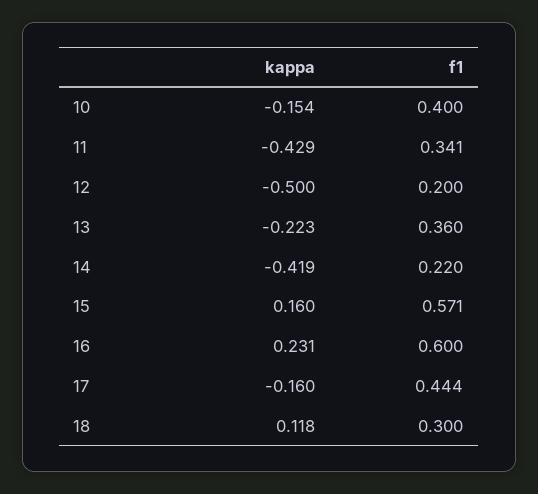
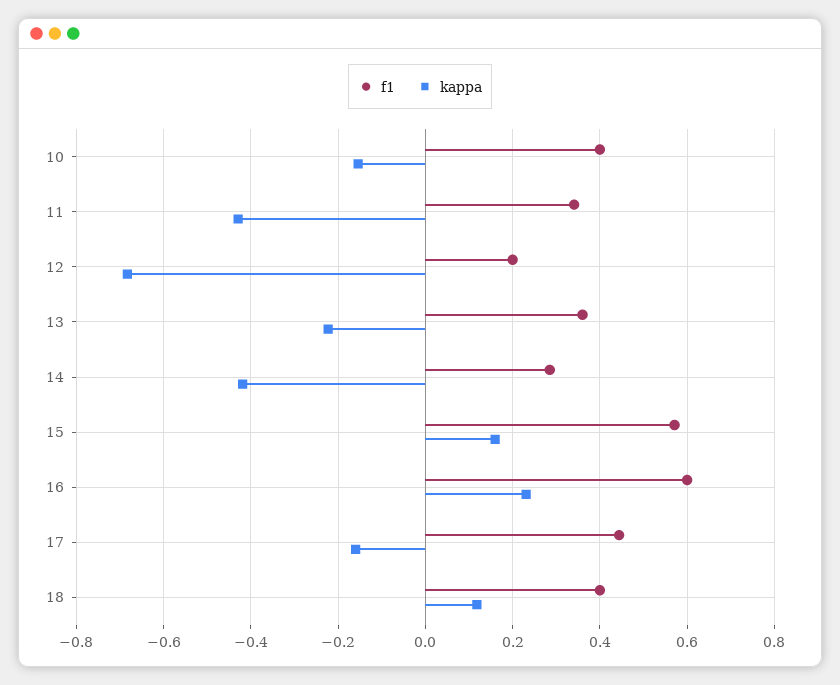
kappa, 12: -0.5 -> -0.68
f1, 14: 0.22 -> 0.28
f1, 18: 0.3 -> 0.4

